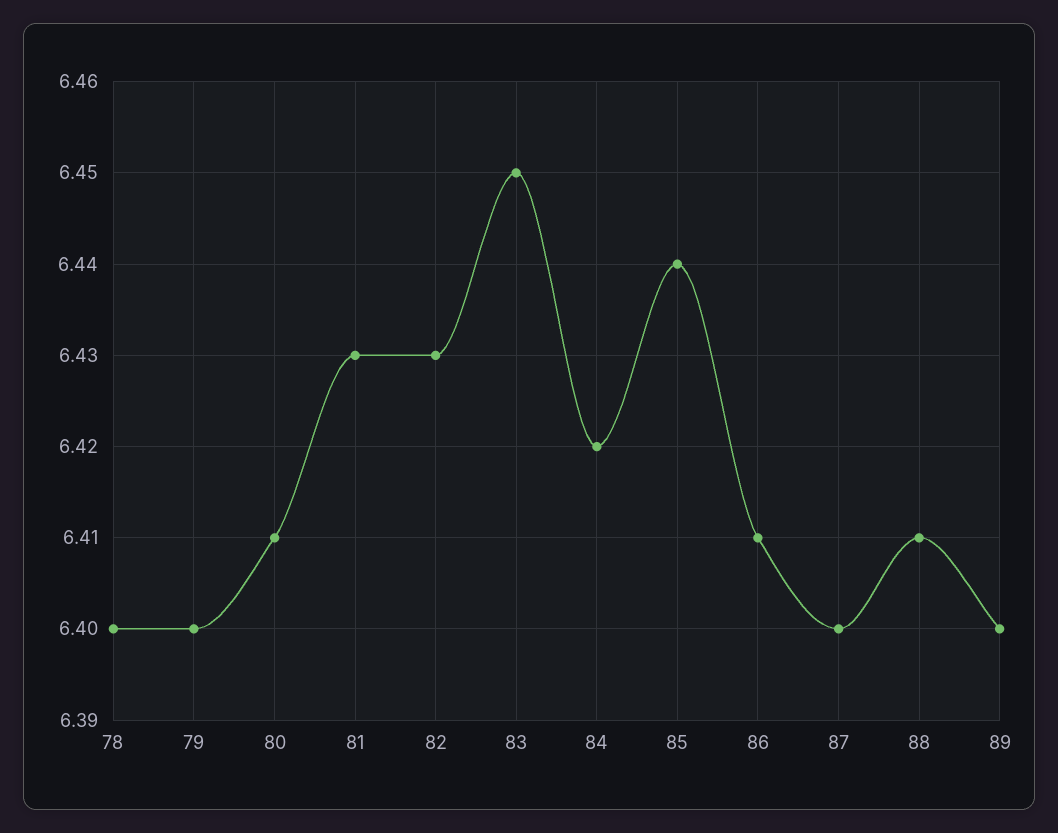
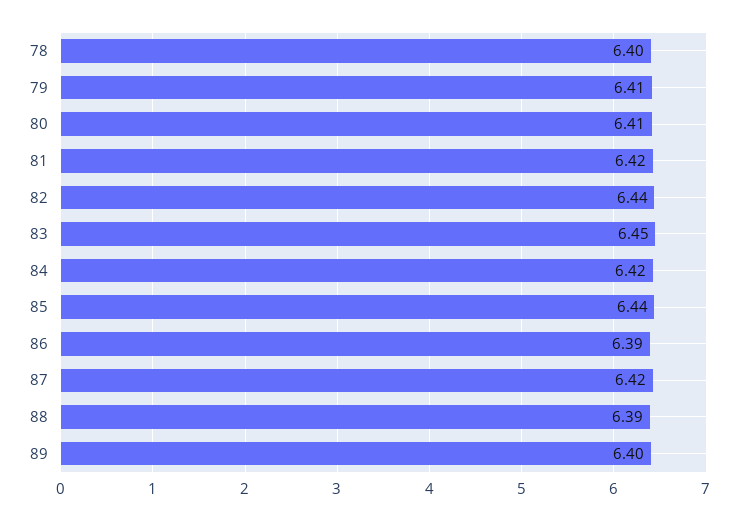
79: 6.4 -> 6.41
81: 6.43 -> 6.42
82: 6.43 -> 6.44
86: 6.41 -> 6.39
87: 6.4 -> 6.42
88: 6.41 -> 6.39

